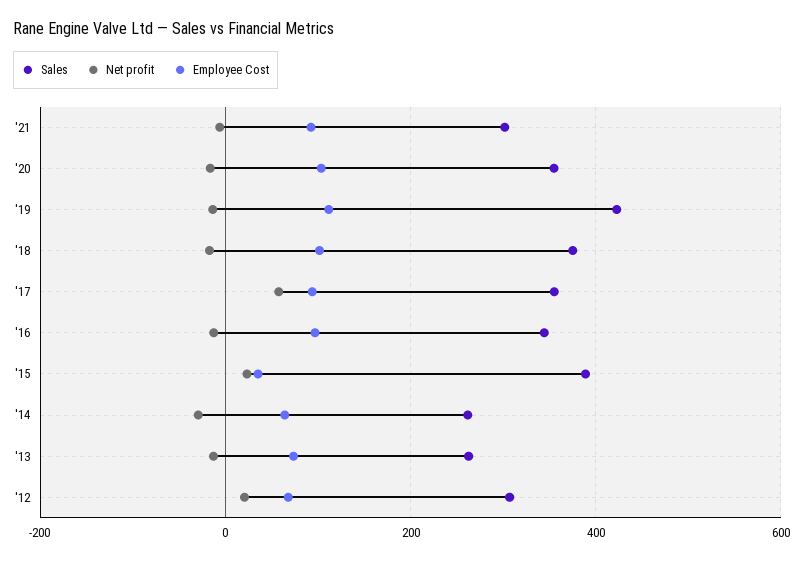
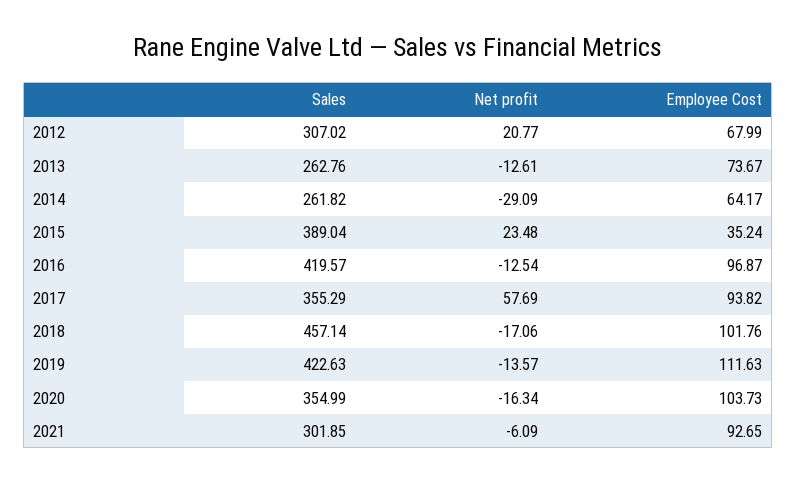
Sales, '18: 380 -> 457.14
Sales, '16: 340 -> 419.57

